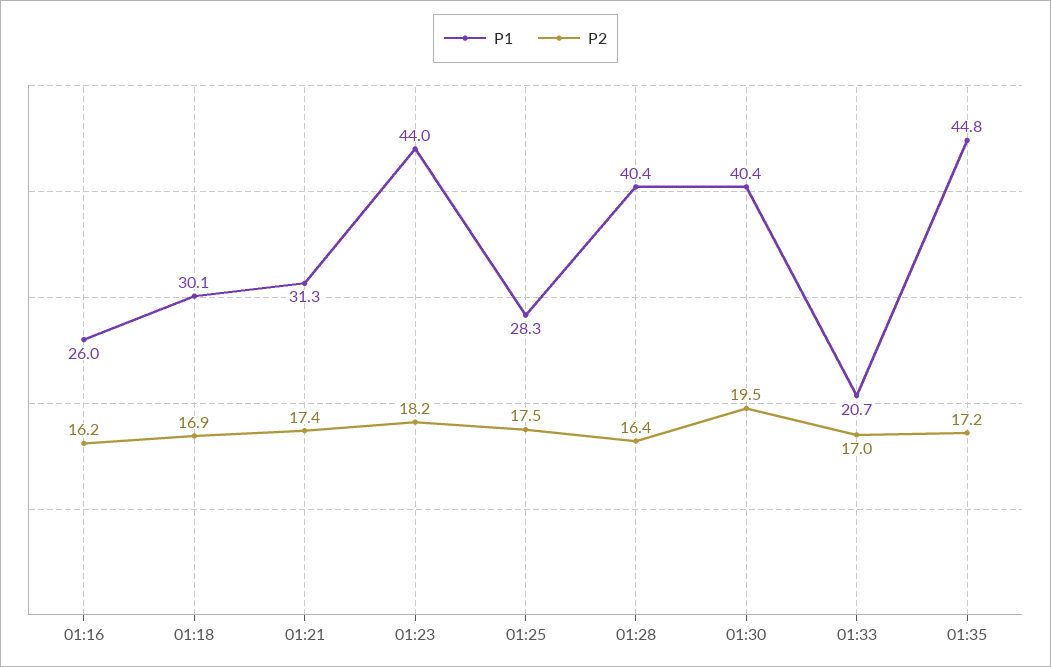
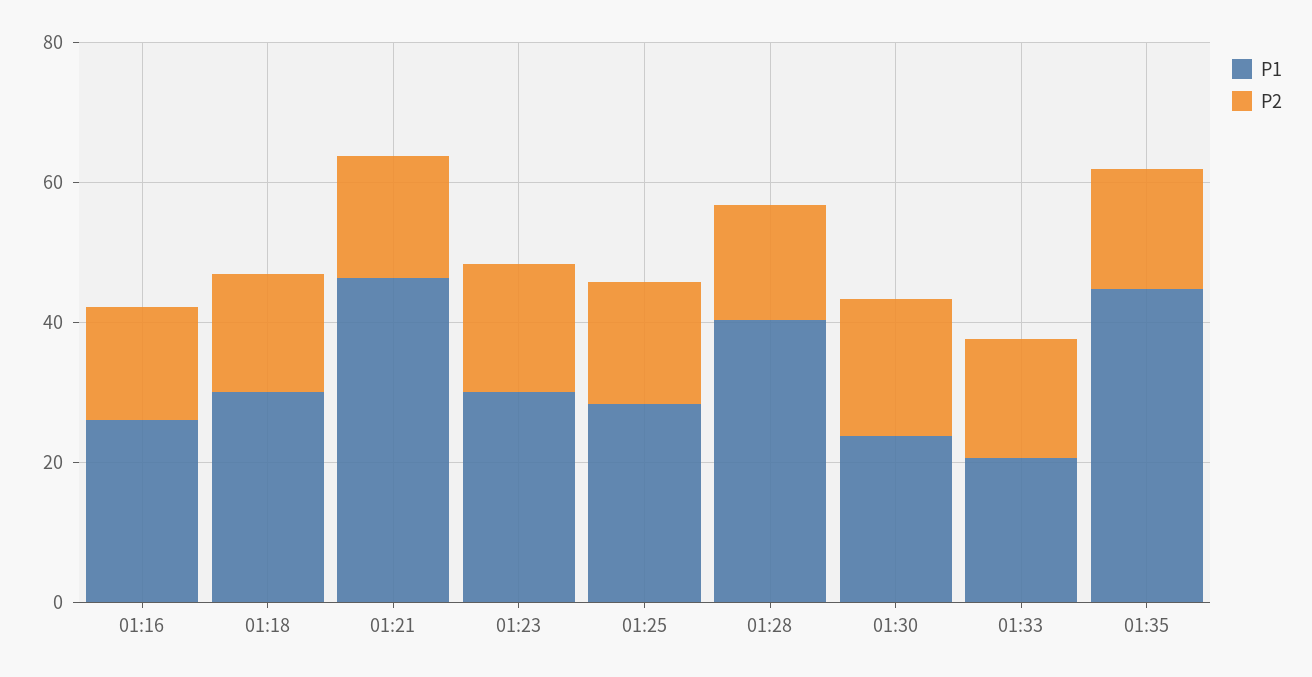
P1, 01:21: 31.3 -> 45
P1, 01:23: 44 -> 30
P1, 01:30: 40.4 -> 25

